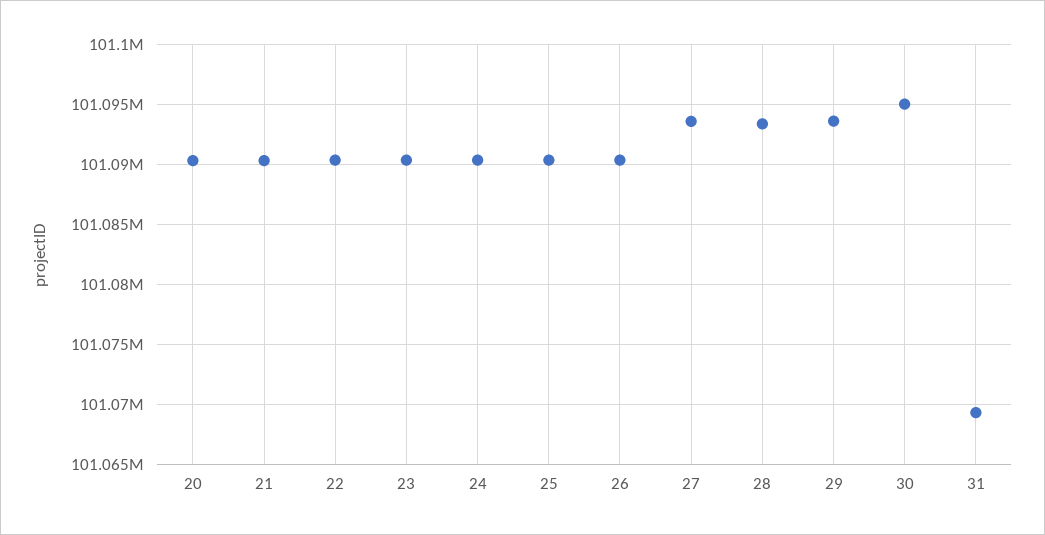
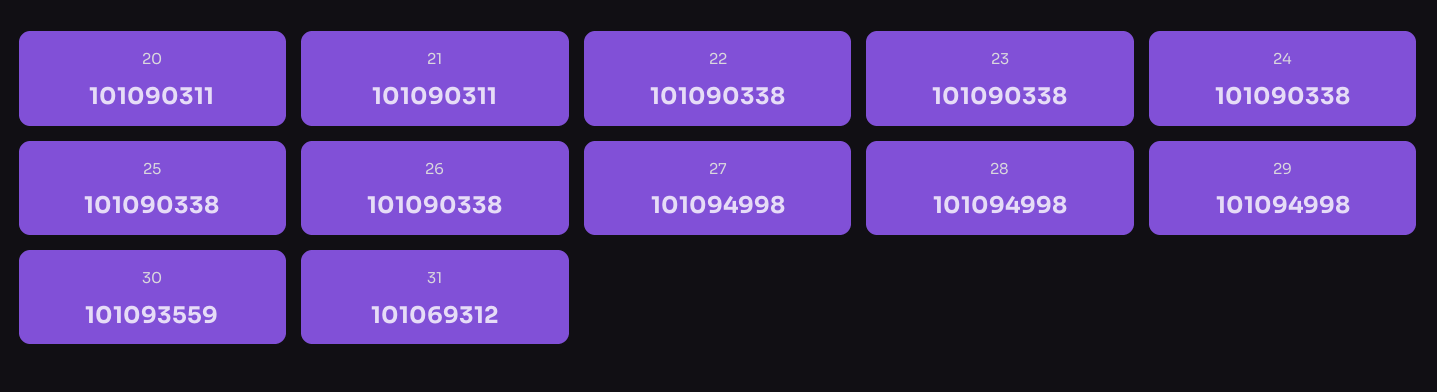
27: 101093500 -> 101094998
28: 101093500 -> 101094998
29: 101093500 -> 101094998
30: 101095000 -> 101093559

